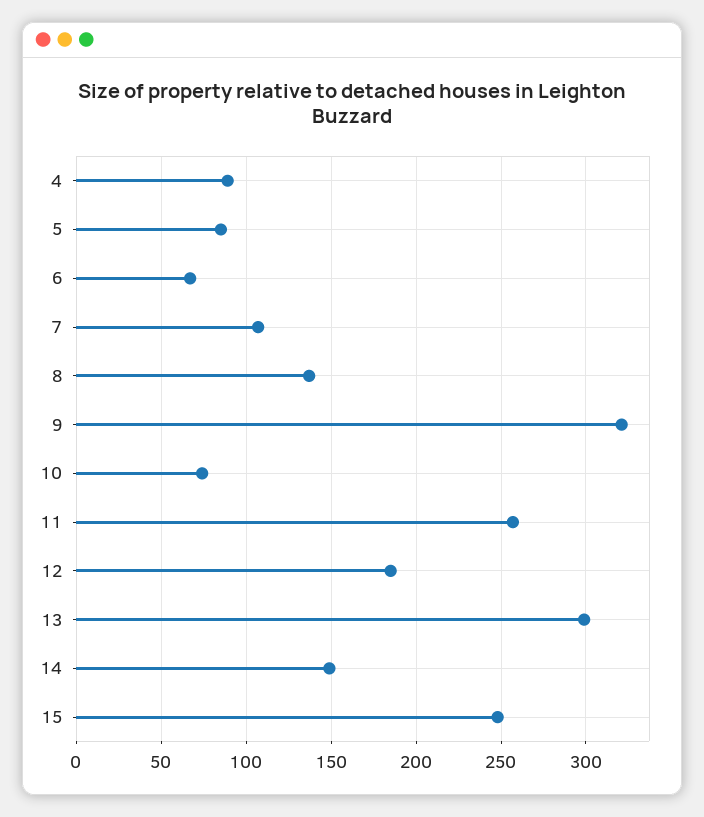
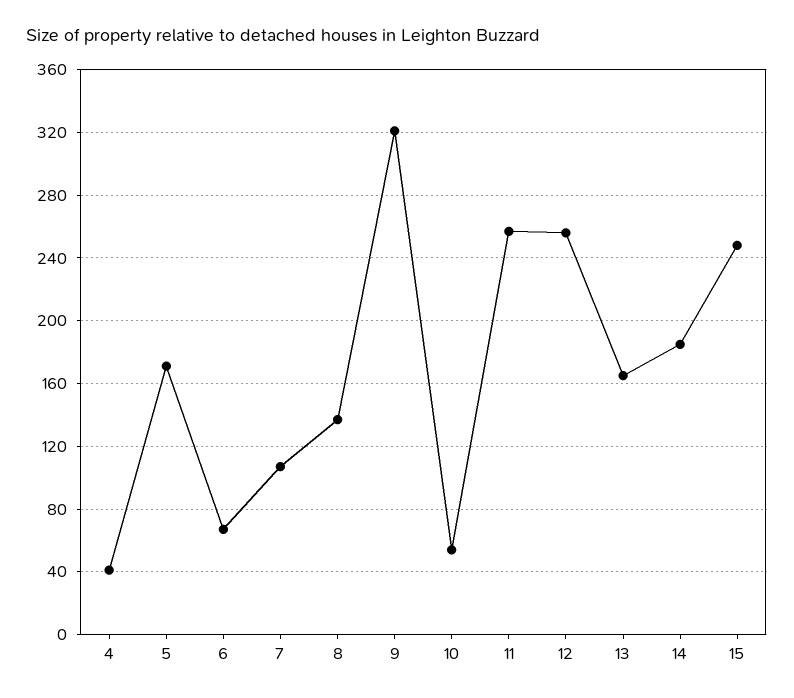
4: 90 -> 40
5: 85 -> 170
10: 75 -> 55
12: 185 -> 255
13: 300 -> 165
14: 150 -> 185

